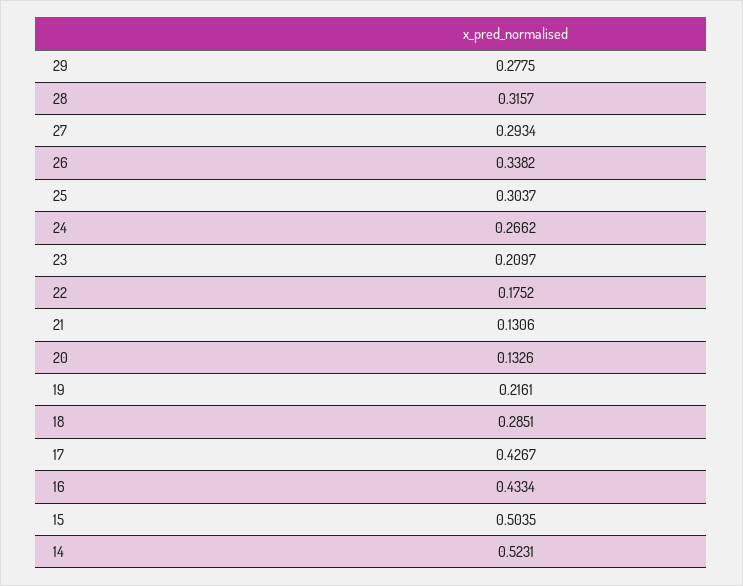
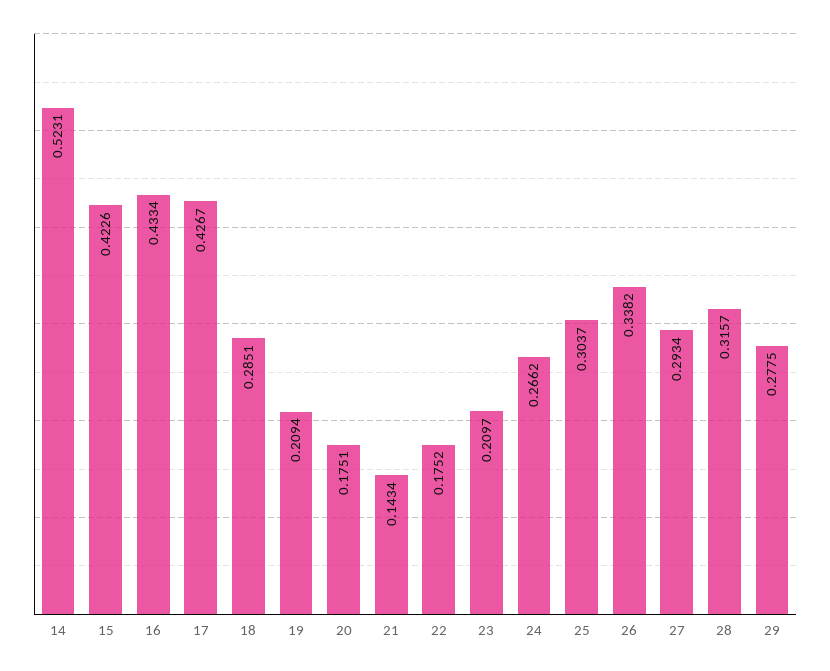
21: 0.1306 -> 0.1434
20: 0.1326 -> 0.1751
19: 0.2161 -> 0.2094
15: 0.5035 -> 0.4226

